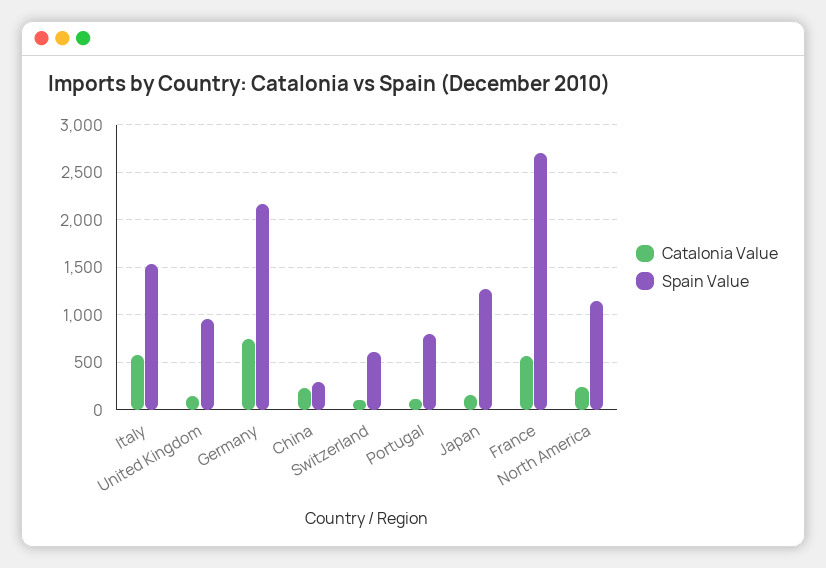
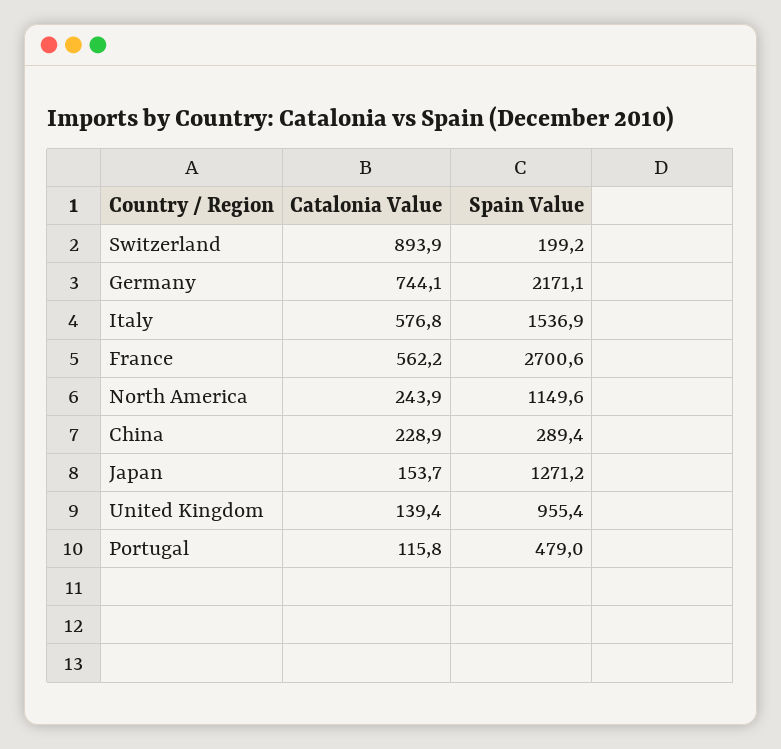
Catalonia Value, Switzerland: 100 -> 893.9
Spain Value, Switzerland: 600 -> 199.2
Spain Value, Portugal: 800 -> 479

